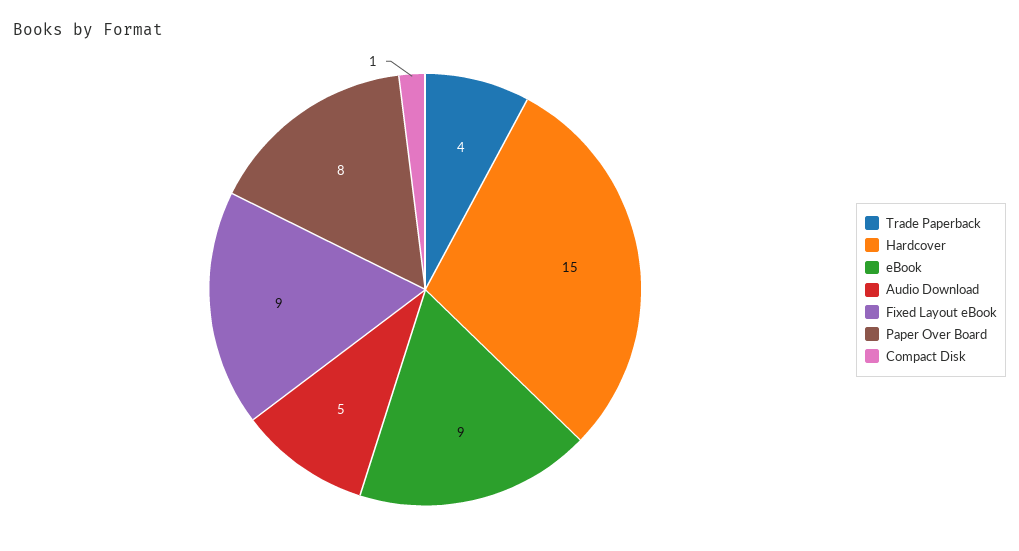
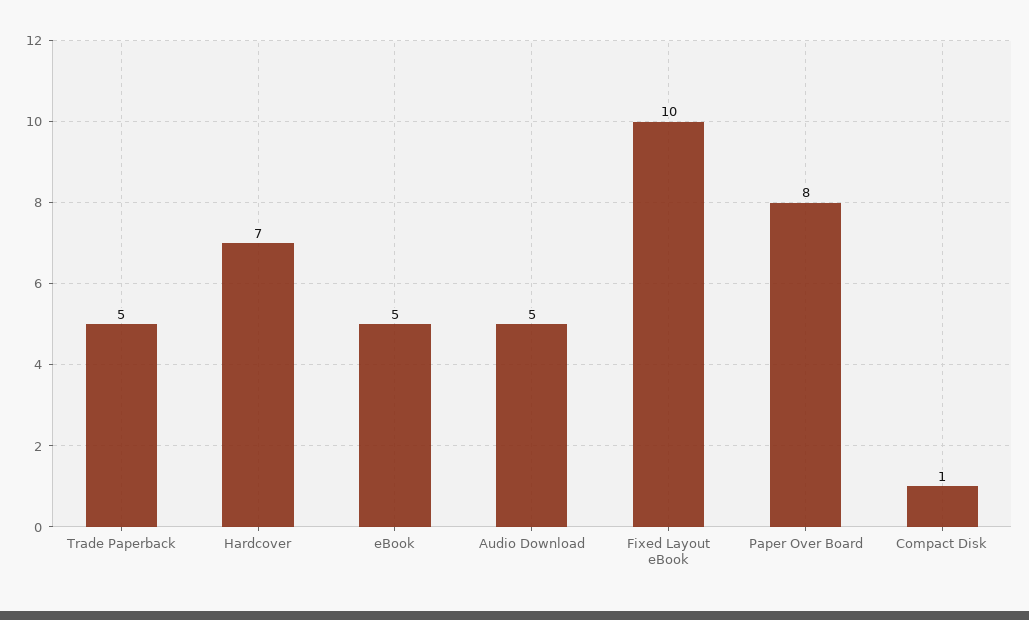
Trade Paperback: 4 -> 5
Hardcover: 15 -> 7
eBook: 9 -> 5
Fixed Layout eBook: 9 -> 10

